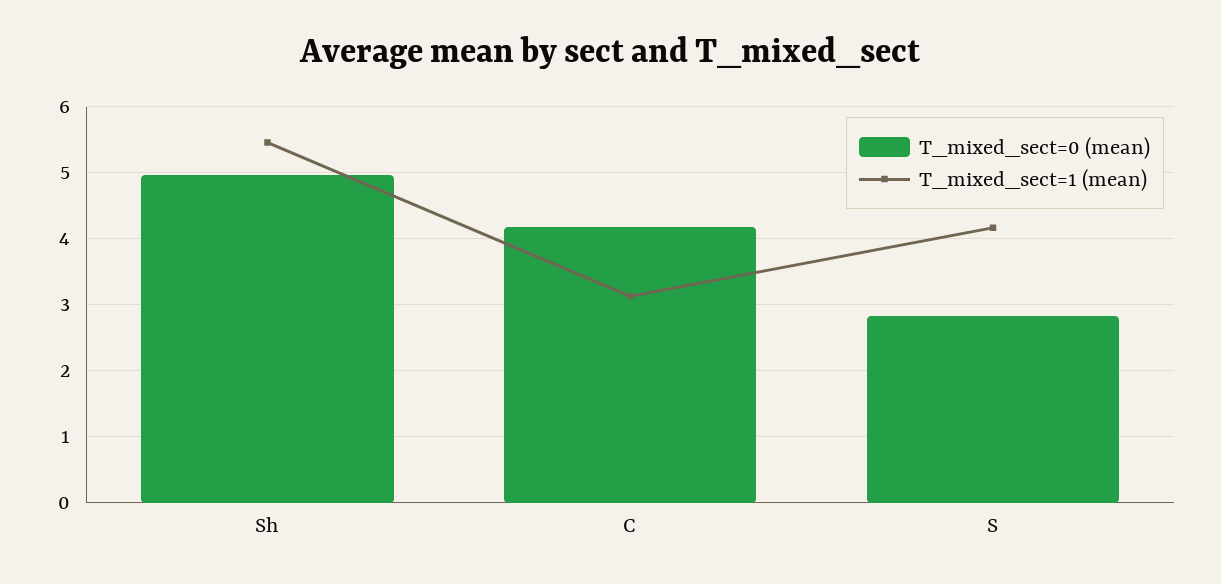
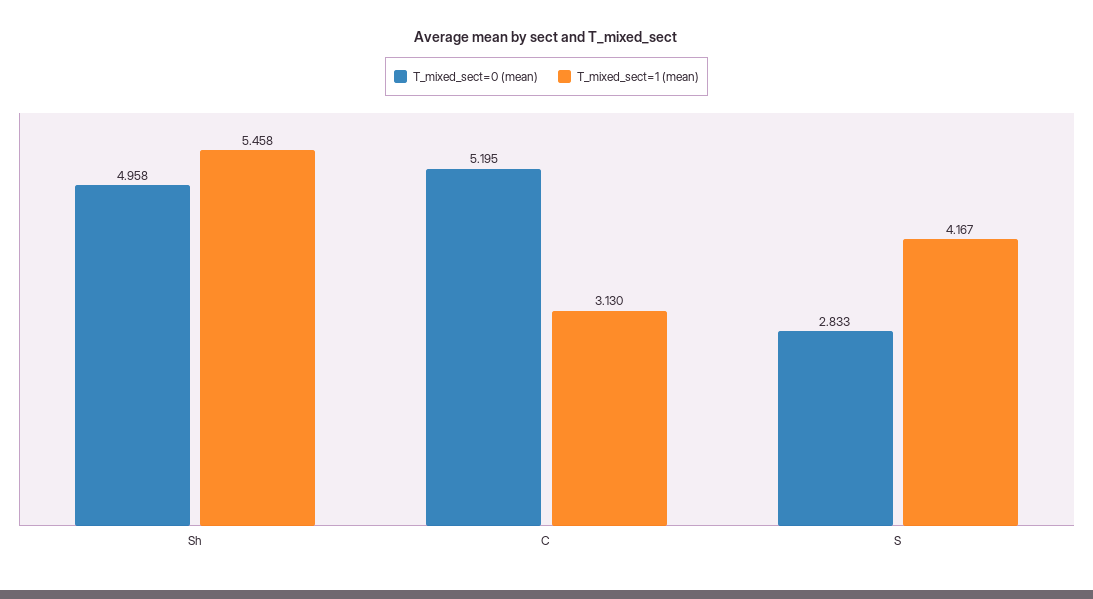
T_mixed_sect=0 (mean), C: 4.2 -> 5.195

